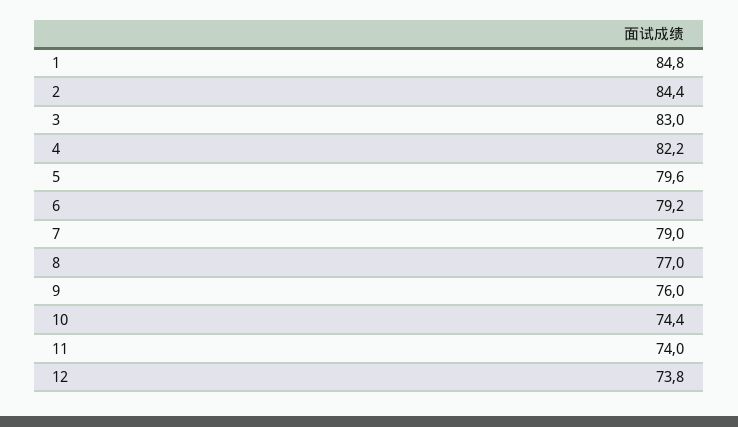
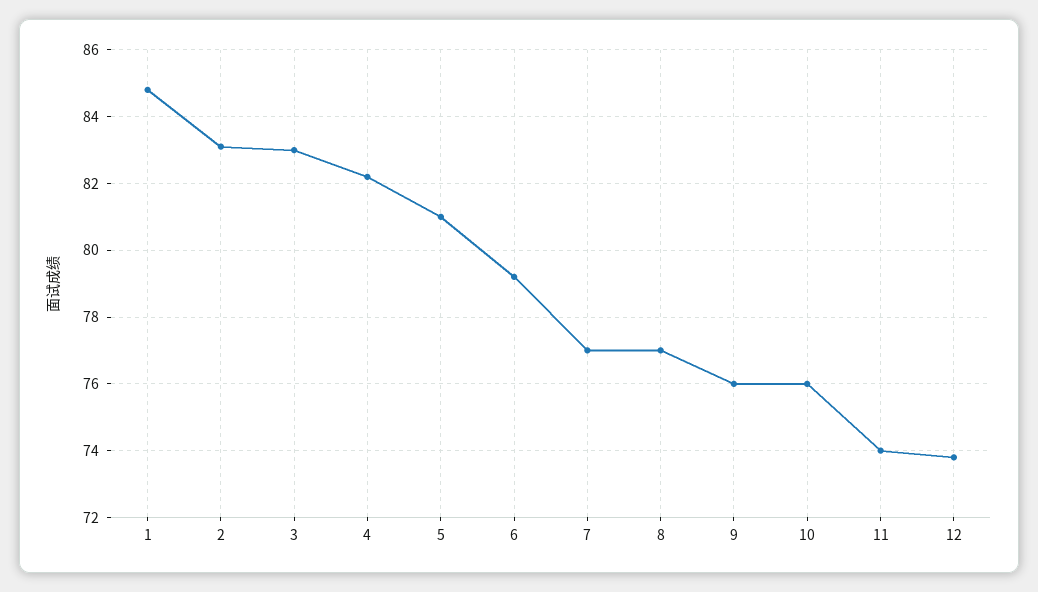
2: 84.4 -> 83
5: 79.6 -> 81
7: 79 -> 77
10: 74.4 -> 76

